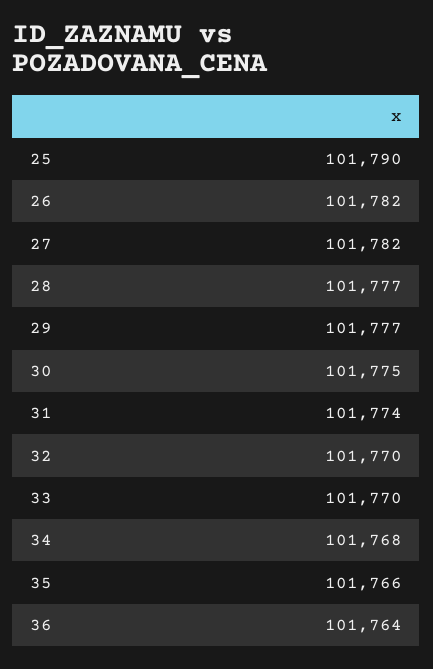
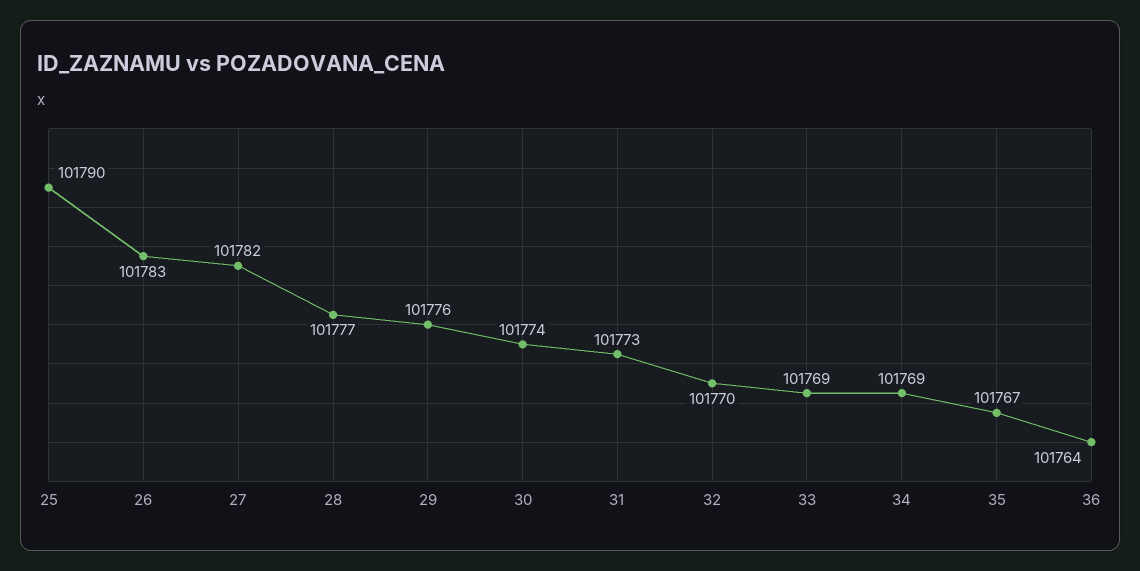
26: 101782 -> 101783
29: 101777 -> 101776
30: 101775 -> 101774
31: 101774 -> 101773
33: 101770 -> 101769
34: 101768 -> 101769
35: 101766 -> 101767

